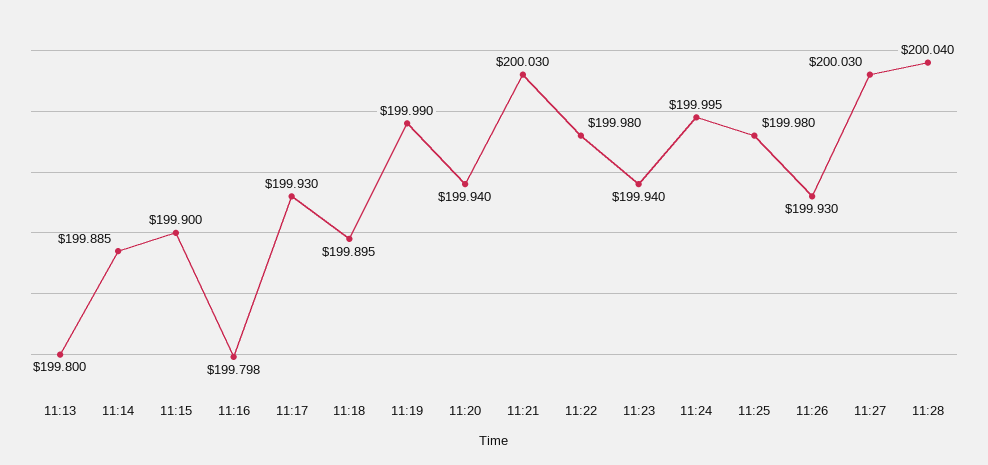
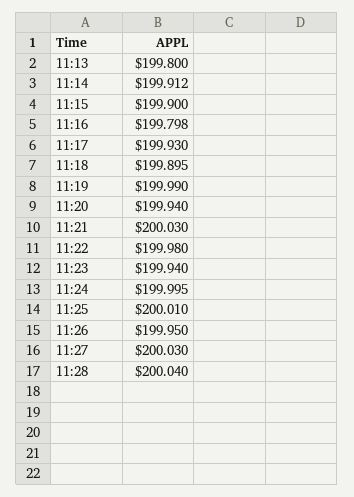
11:14: 199.885 -> 199.912
11:25: 199.98 -> 200.01
11:26: 199.93 -> 199.95

